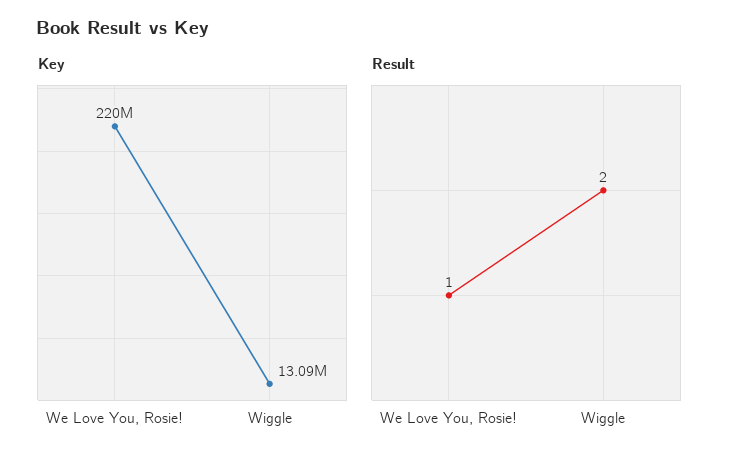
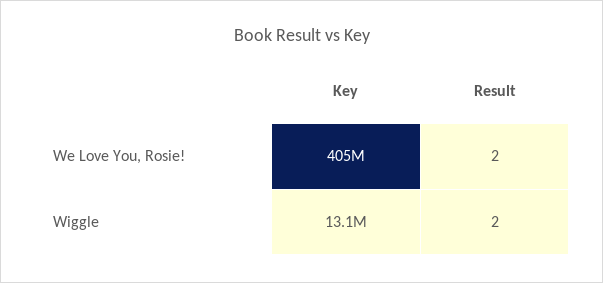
Key, We Love You, Rosie!: 220000000 -> 405000000
Result, We Love You, Rosie!: 1 -> 2

